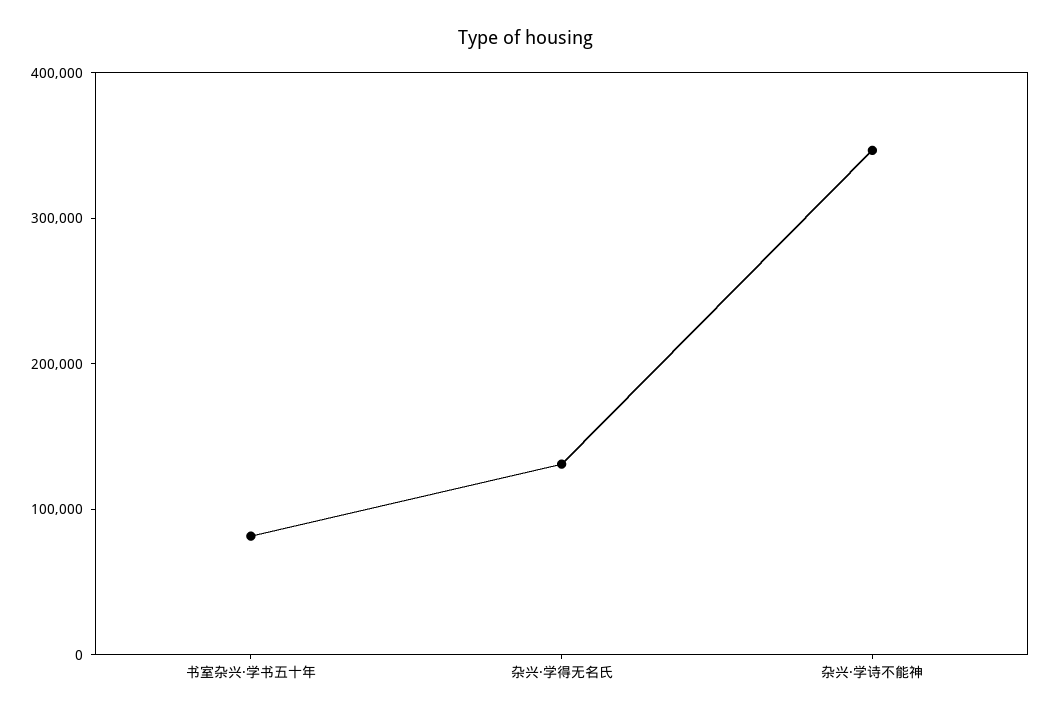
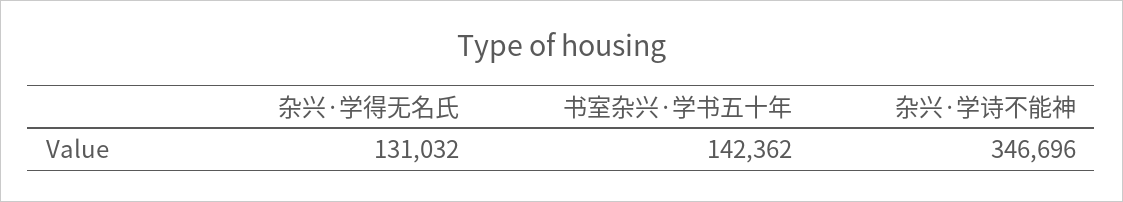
书室杂兴·学书五十年: 80000 -> 142362

